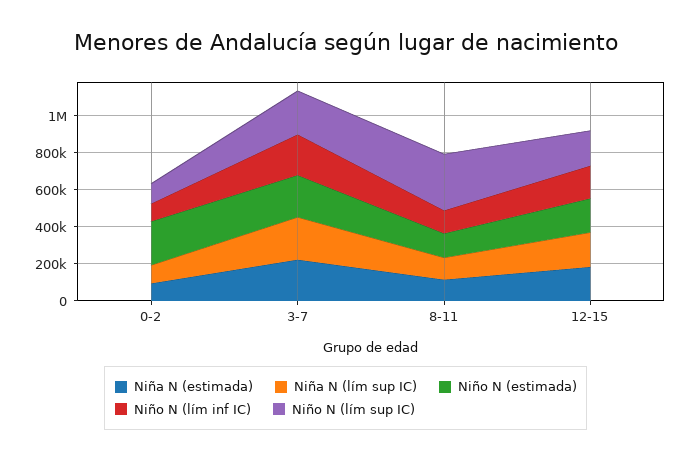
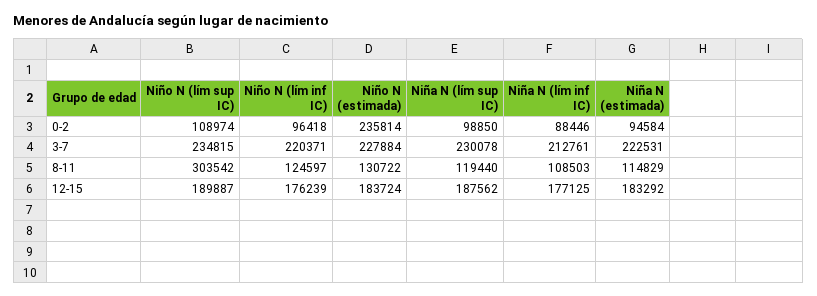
Niña N (lím inf IC), 0-2: none -> 88446
Niña N (lím inf IC), 3-7: none -> 212761
Niña N (lím inf IC), 8-11: none -> 108503
Niña N (lím inf IC), 12-15: none -> 177125

